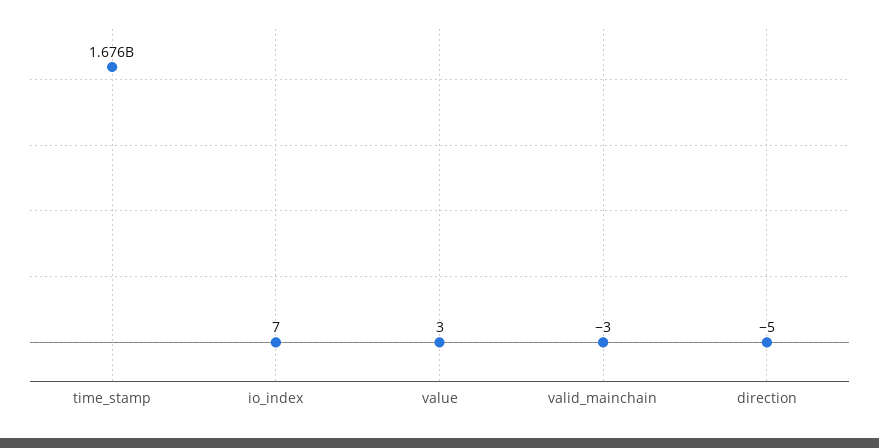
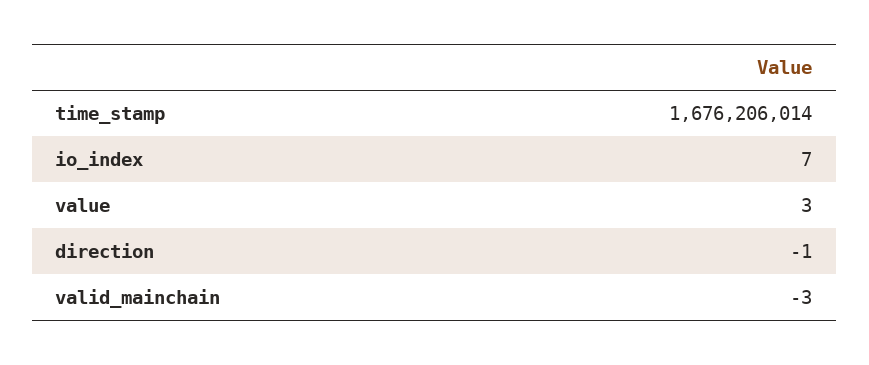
direction: -5 -> -1

